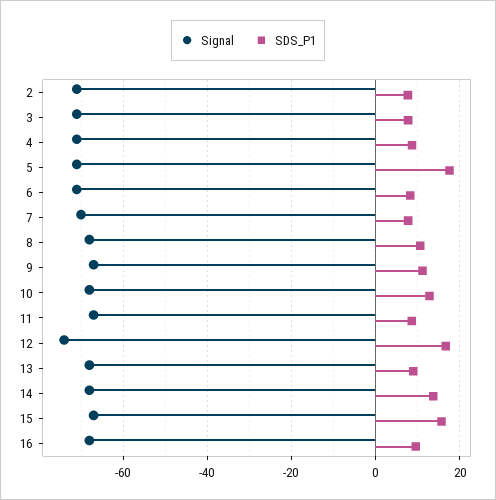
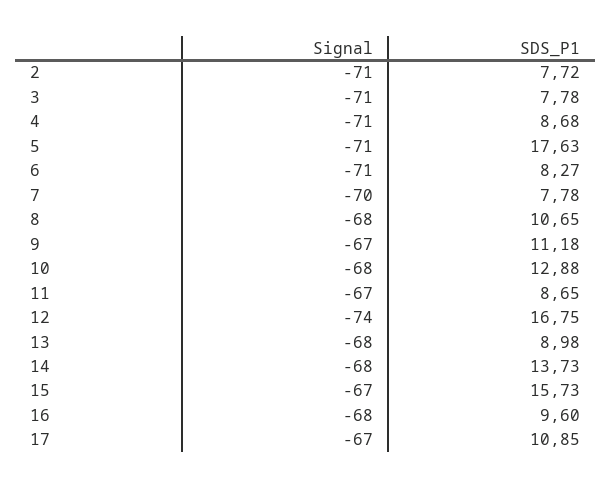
Signal, 17: none -> -67
SDS_P1, 17: none -> 10.85

